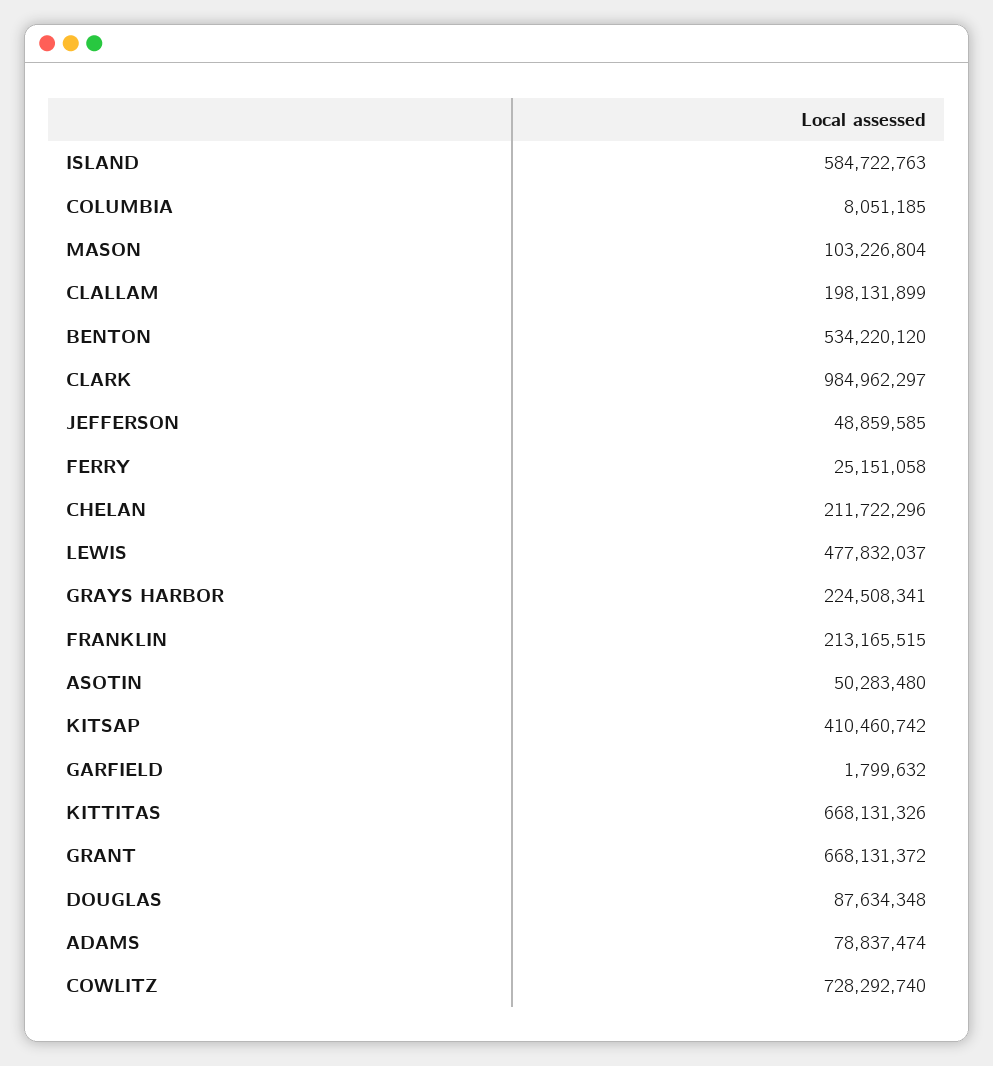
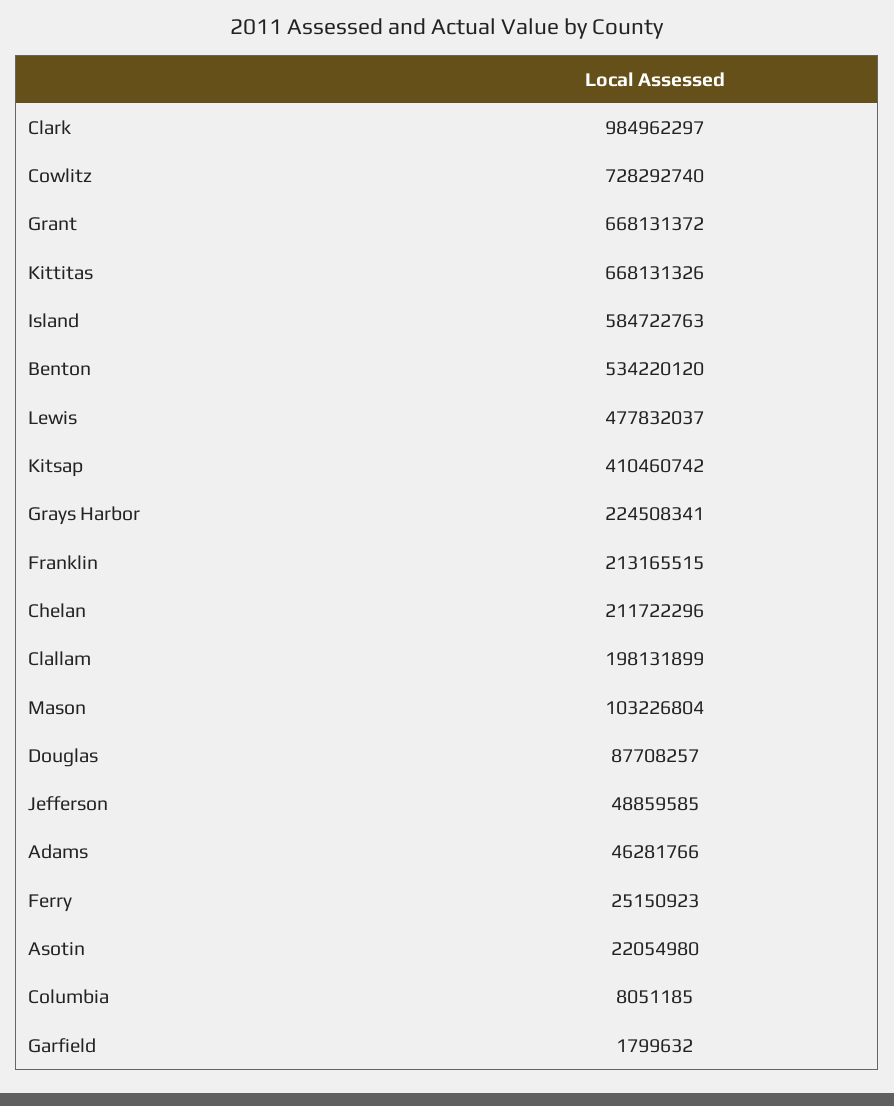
FERRY: 25151058 -> 25150923
ASOTIN: 50283480 -> 22054980
DOUGLAS: 87634348 -> 87708257
ADAMS: 78837474 -> 46281766

